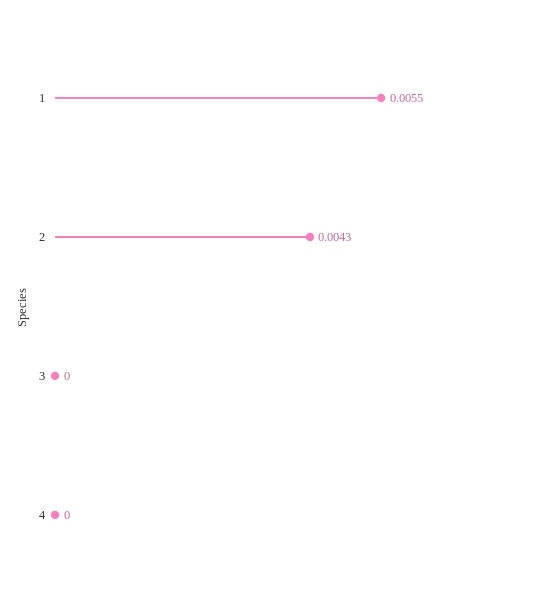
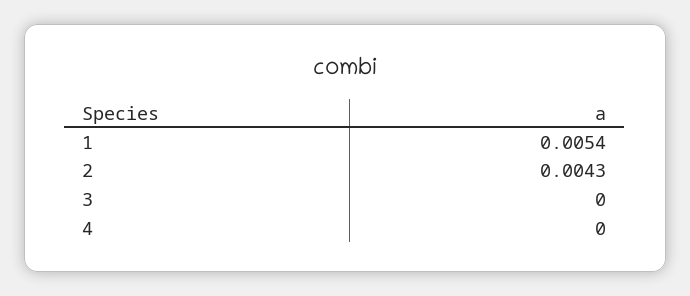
1: 0.0055 -> 0.0054

